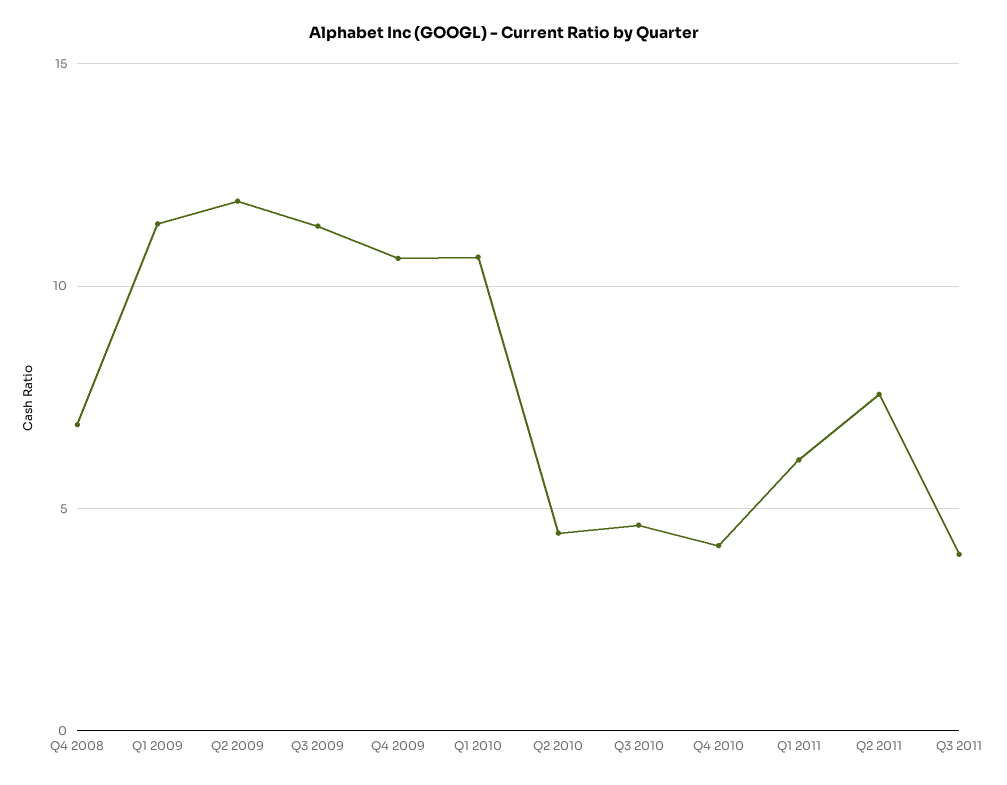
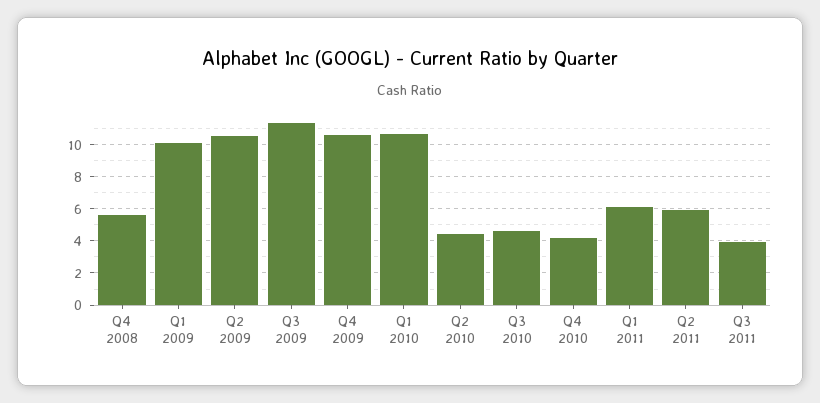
Q4 2008: 7 -> 5.5
Q1 2009: 11.5 -> 10
Q2 2009: 12 -> 10.5
Q2 2011: 7.5 -> 6

